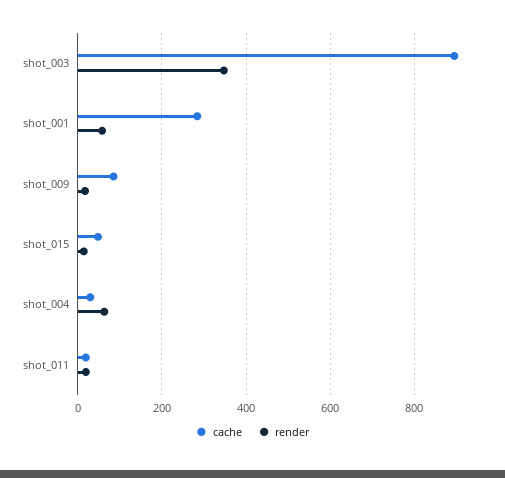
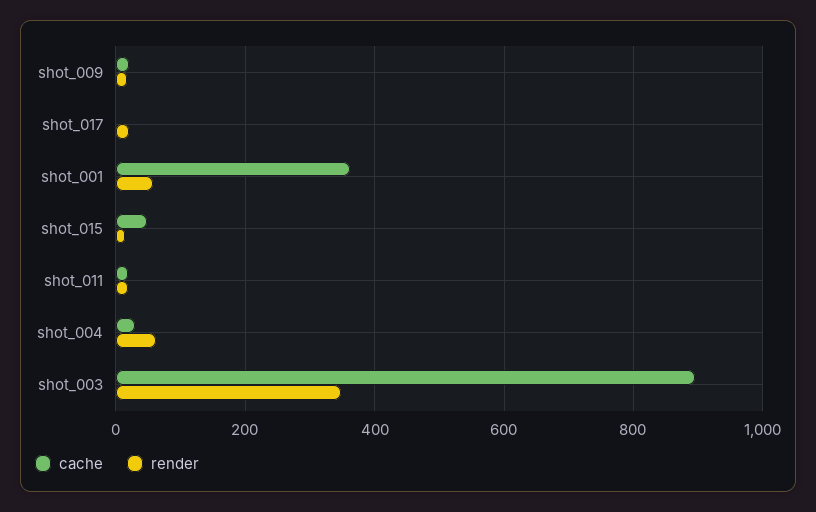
cache, shot_001: 280 -> 360
cache, shot_009: 80 -> 20
cache, shot_017: none -> 0
render, shot_017: none -> 20

